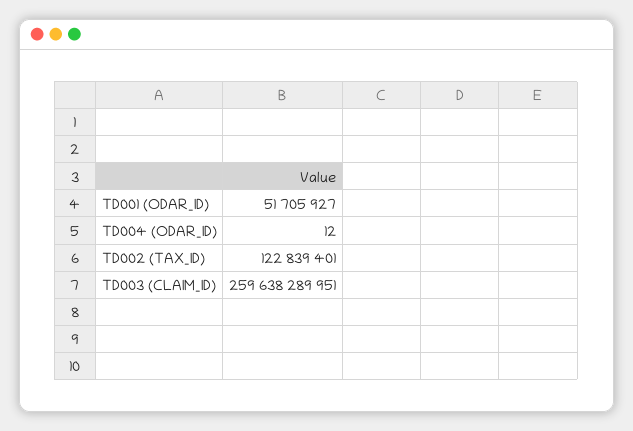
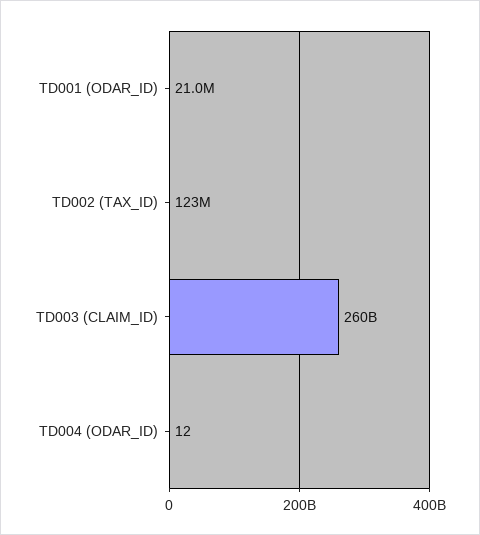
TD001 (ODAR_ID): 51705927 -> 21000000

